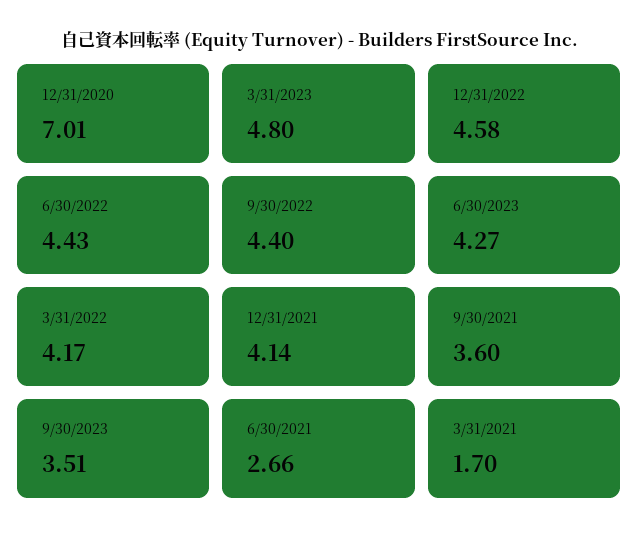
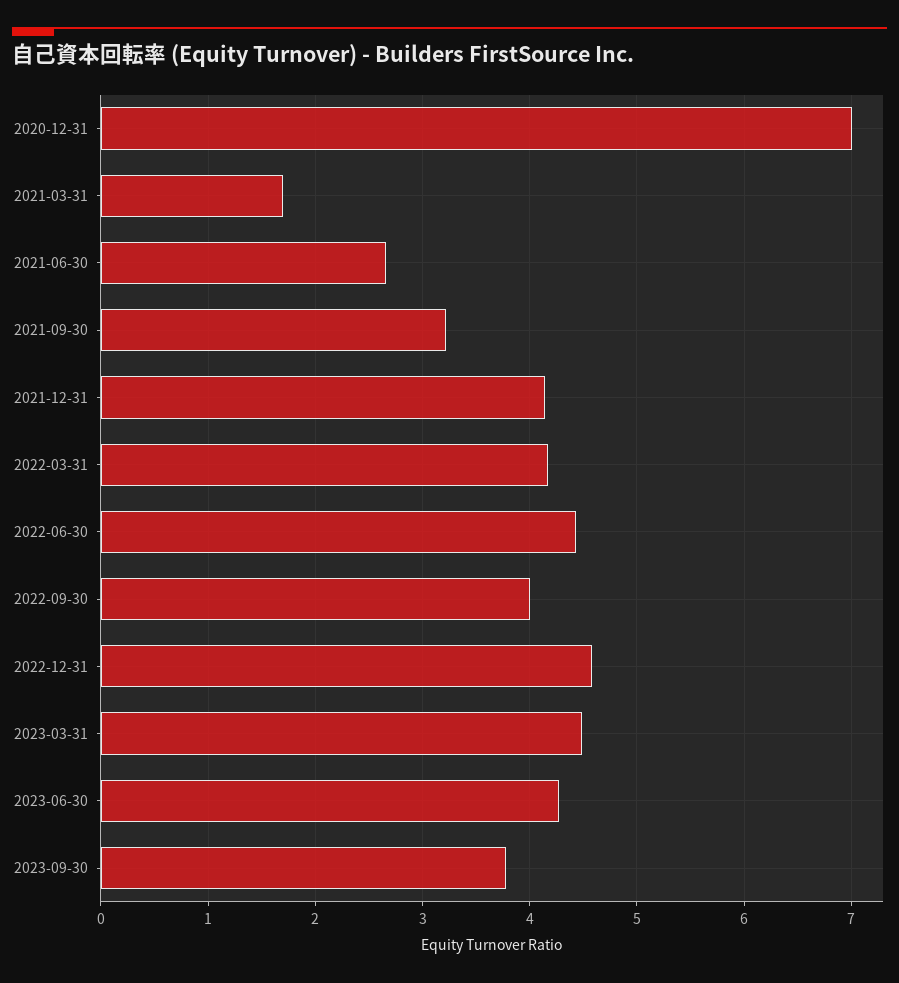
3/31/2023: 4.8 -> 4.5
9/30/2022: 4.4 -> 4
9/30/2021: 3.6 -> 3.2
9/30/2023: 3.51 -> 3.8

